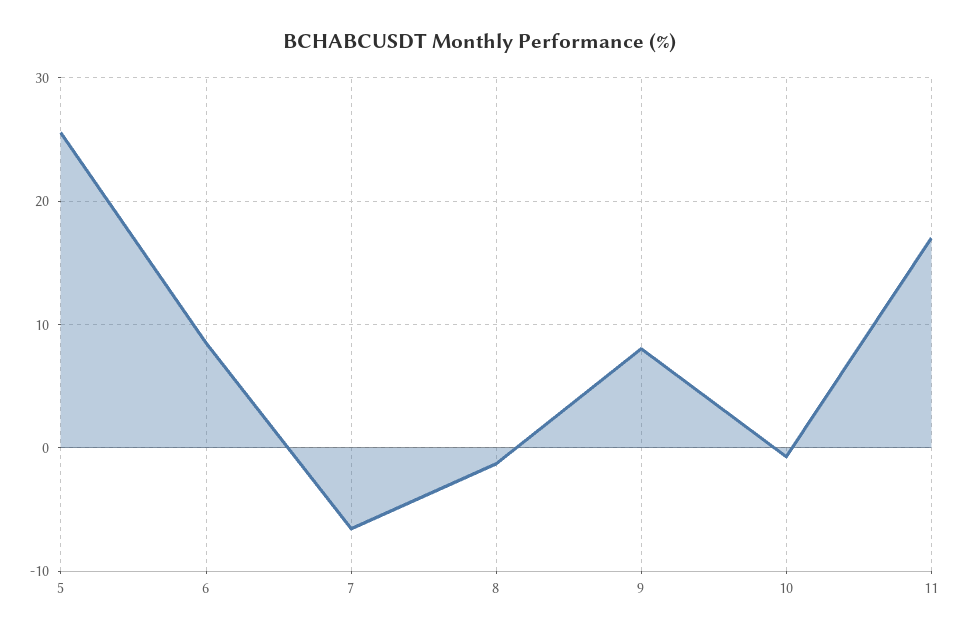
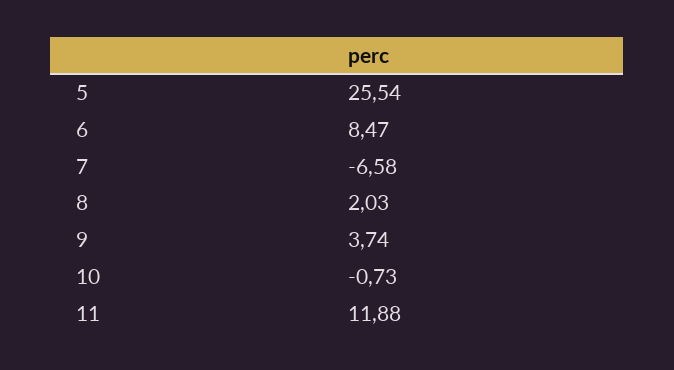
8: -1 -> 2.03
9: 8 -> 3.74
11: 17 -> 11.88

